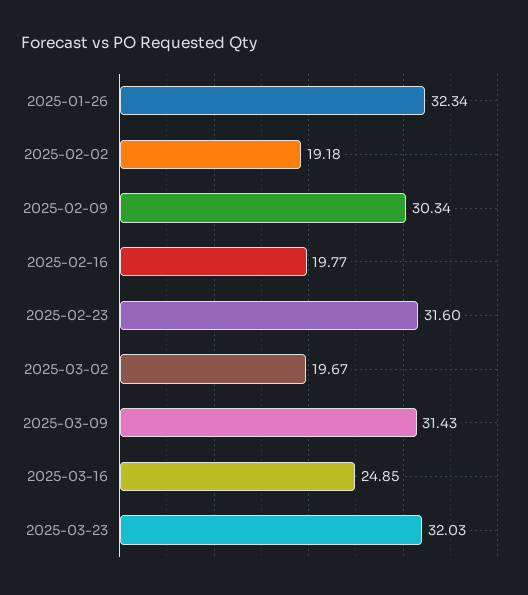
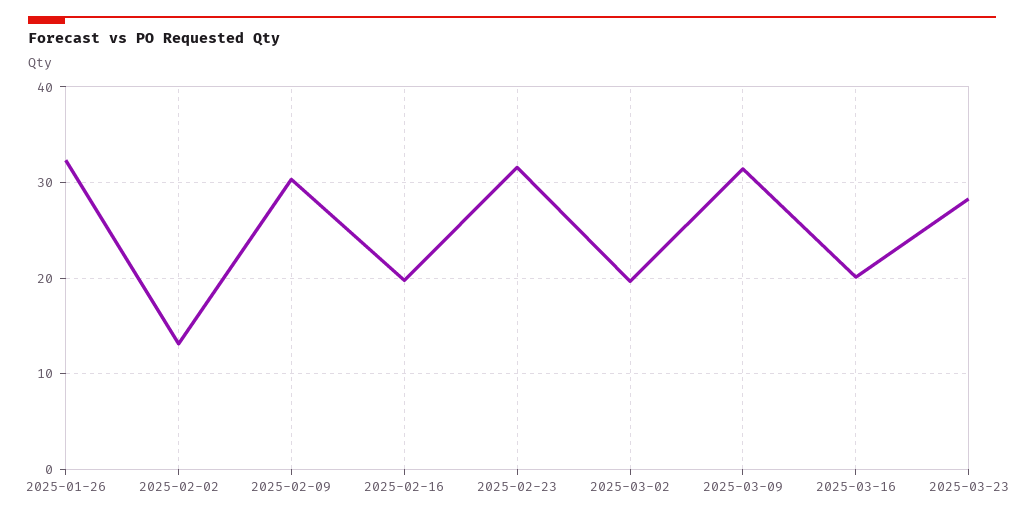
2025-02-02: 19.18 -> 13
2025-03-16: 24.85 -> 20
2025-03-23: 32.03 -> 28

